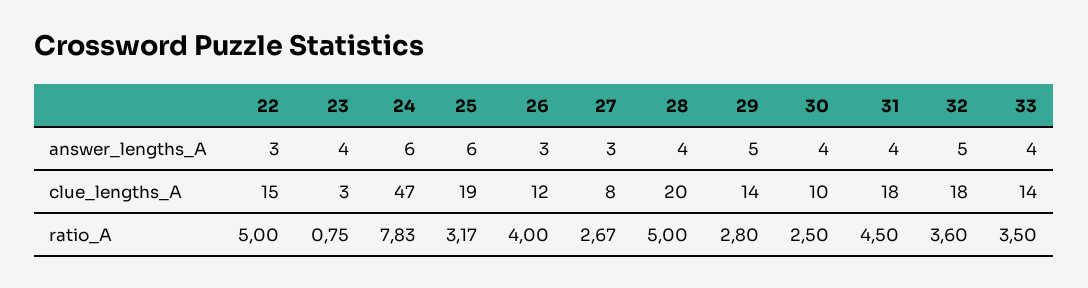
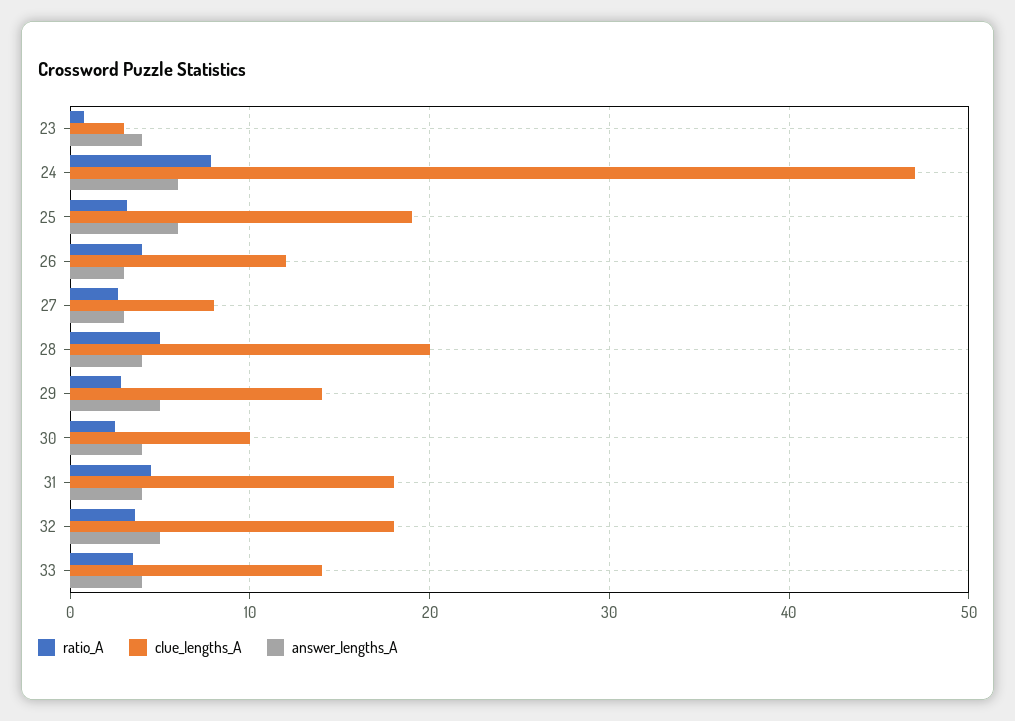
answer_lengths_A, 22: 3 -> none
clue_lengths_A, 22: 15 -> none
ratio_A, 22: 5 -> none

